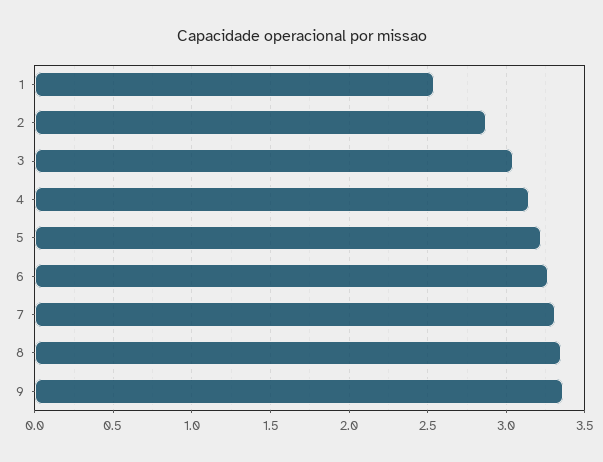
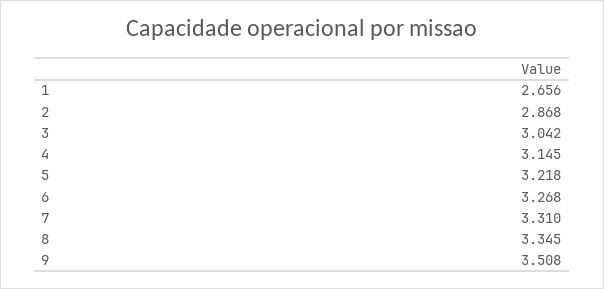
1: 2.55 -> 2.656
9: 3.35 -> 3.508

